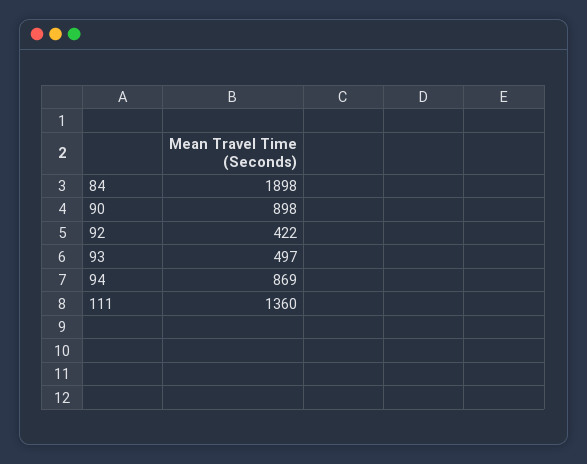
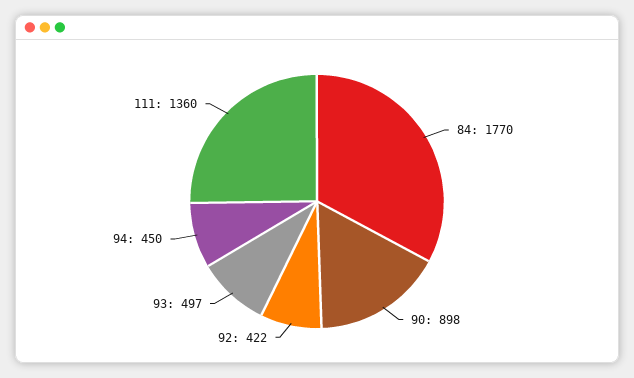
84: 1898 -> 1770
94: 869 -> 450

